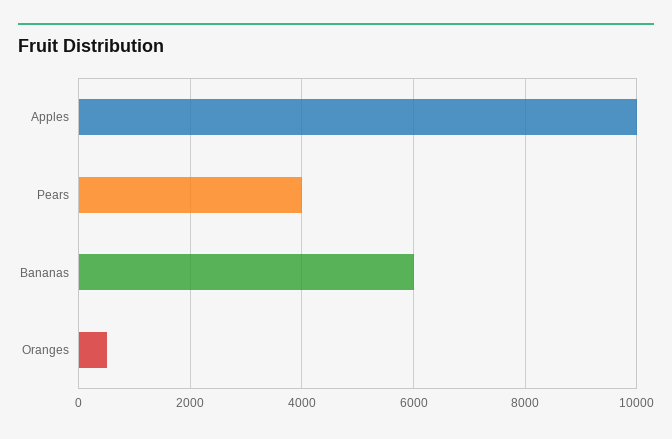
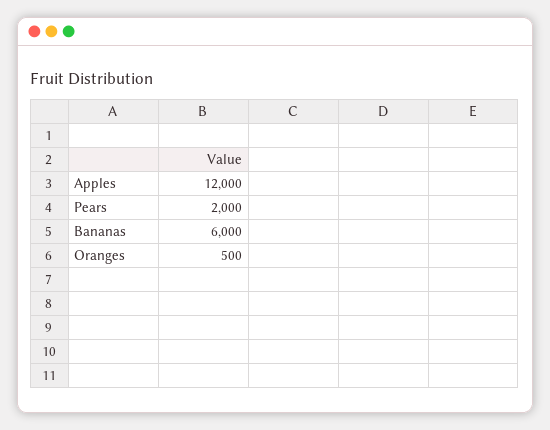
Apples: 10000 -> 12000
Pears: 4000 -> 2000

